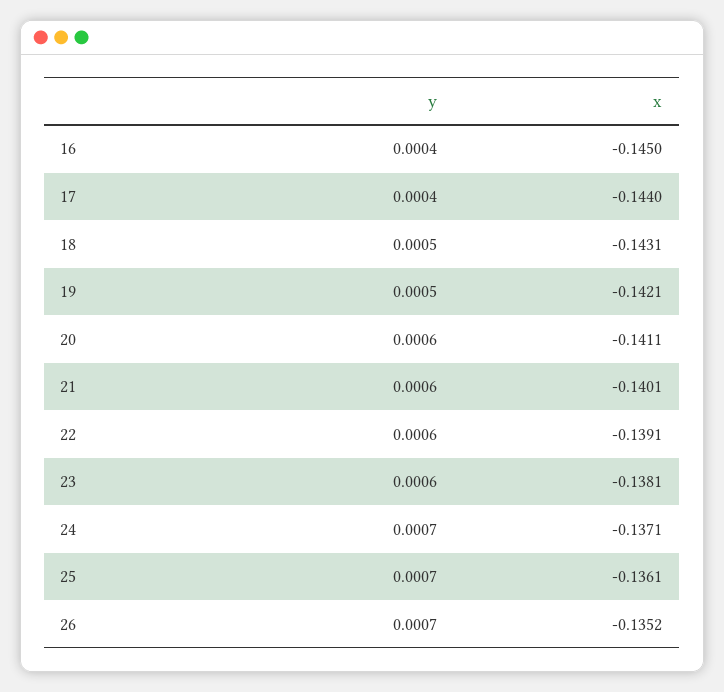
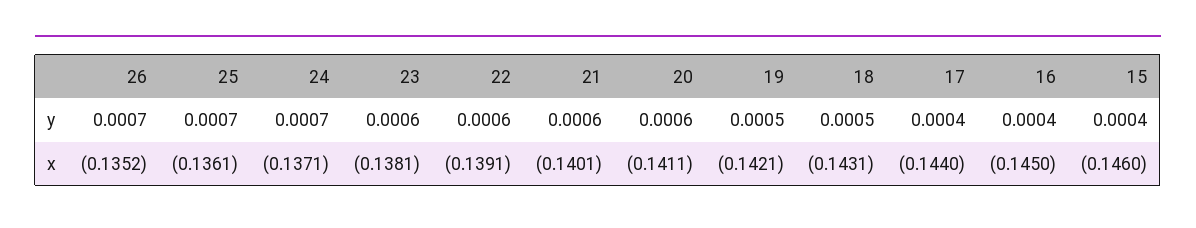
y, 15: none -> 0.0004
x, 15: none -> -0.146

